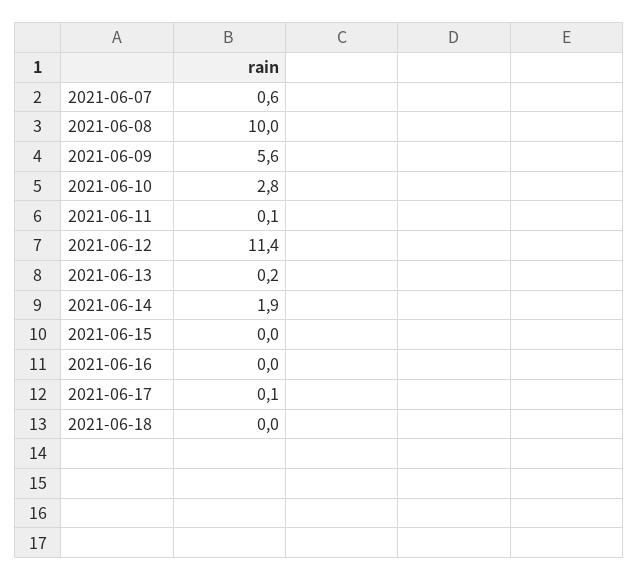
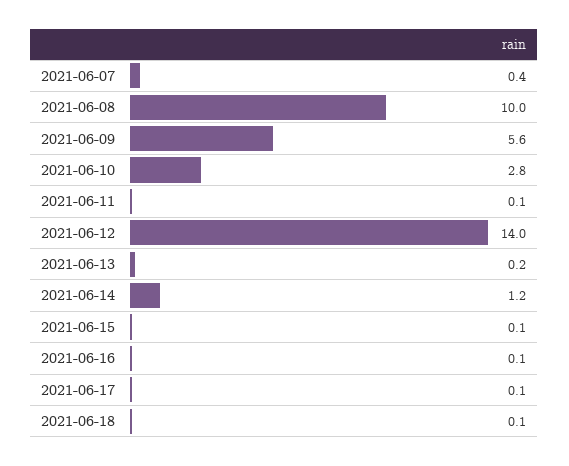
2021-06-07: 0.6 -> 0.4
2021-06-12: 11.4 -> 14
2021-06-14: 1.9 -> 1.2
2021-06-15: 0 -> 0.1
2021-06-16: 0 -> 0.1
2021-06-18: 0 -> 0.1

